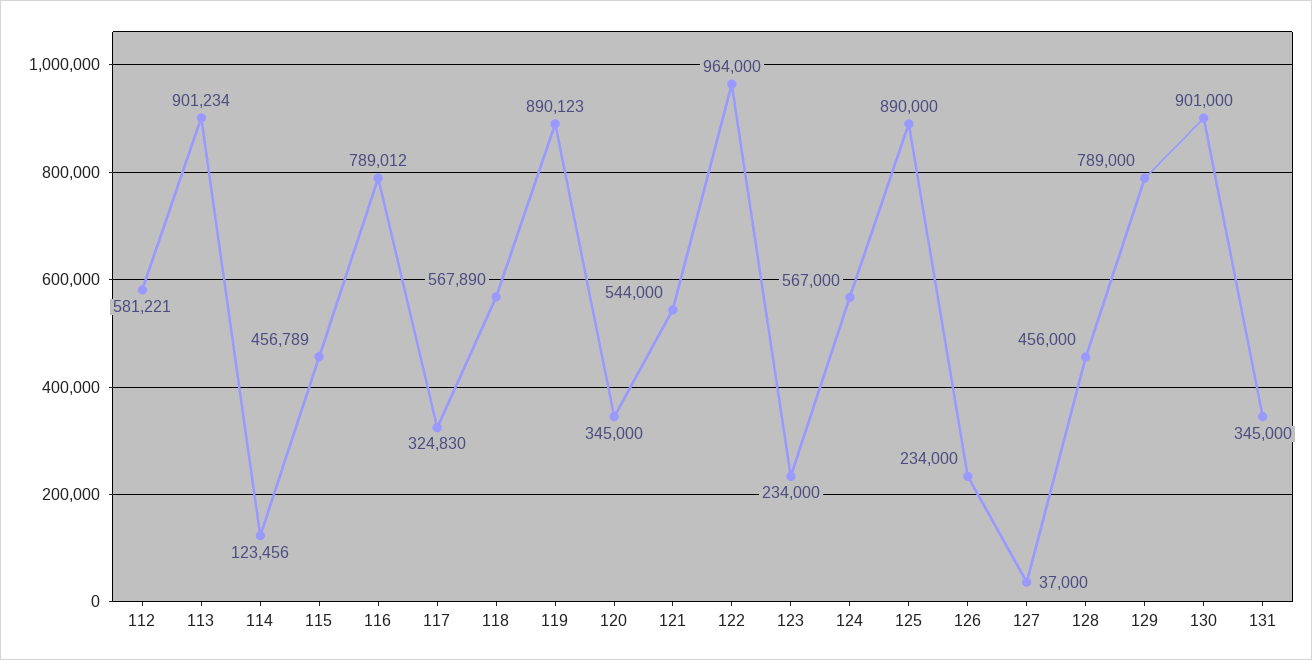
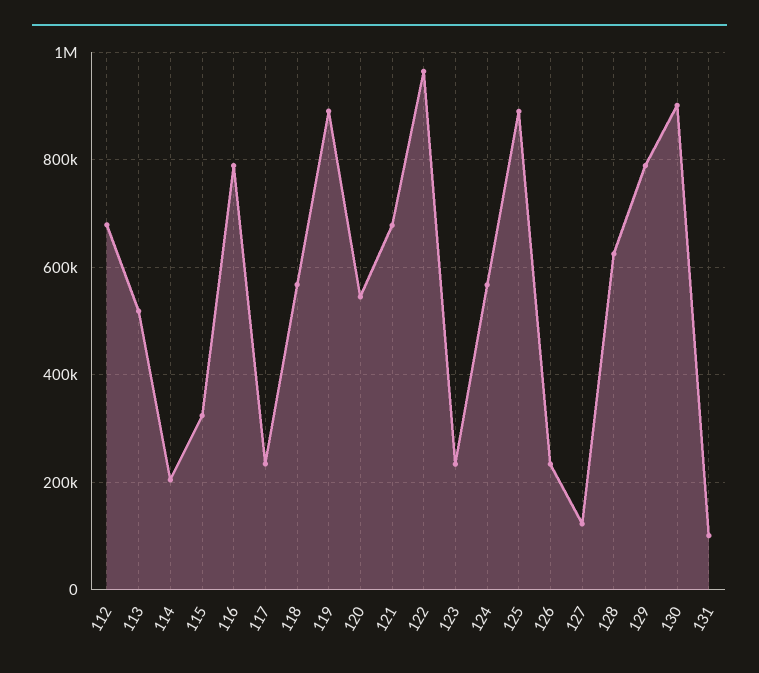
112: 581221 -> 680000
113: 901234 -> 520000
114: 123456 -> 200000
115: 456789 -> 320000
117: 324830 -> 240000
120: 345000 -> 540000
121: 544000 -> 680000
127: 37000 -> 120000
128: 456000 -> 620000
131: 345000 -> 100000

